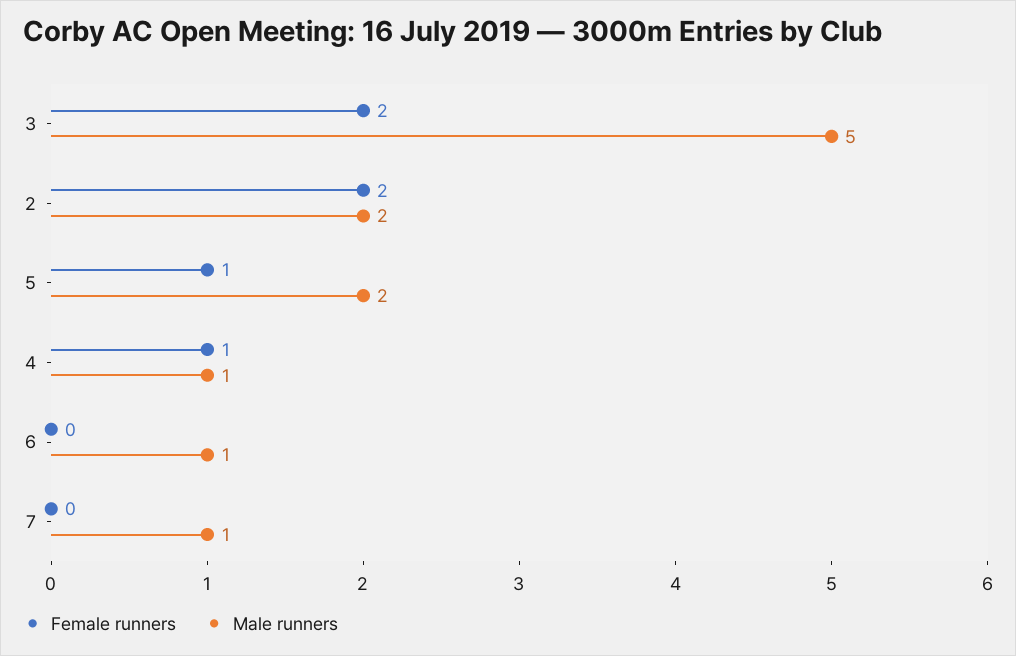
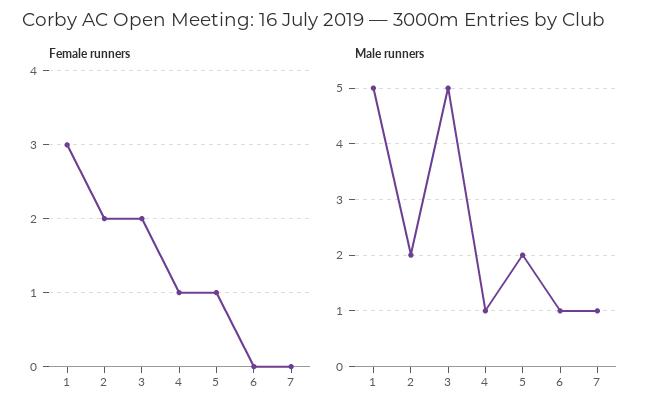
Female runners, 1: none -> 3
Male runners, 1: none -> 5

